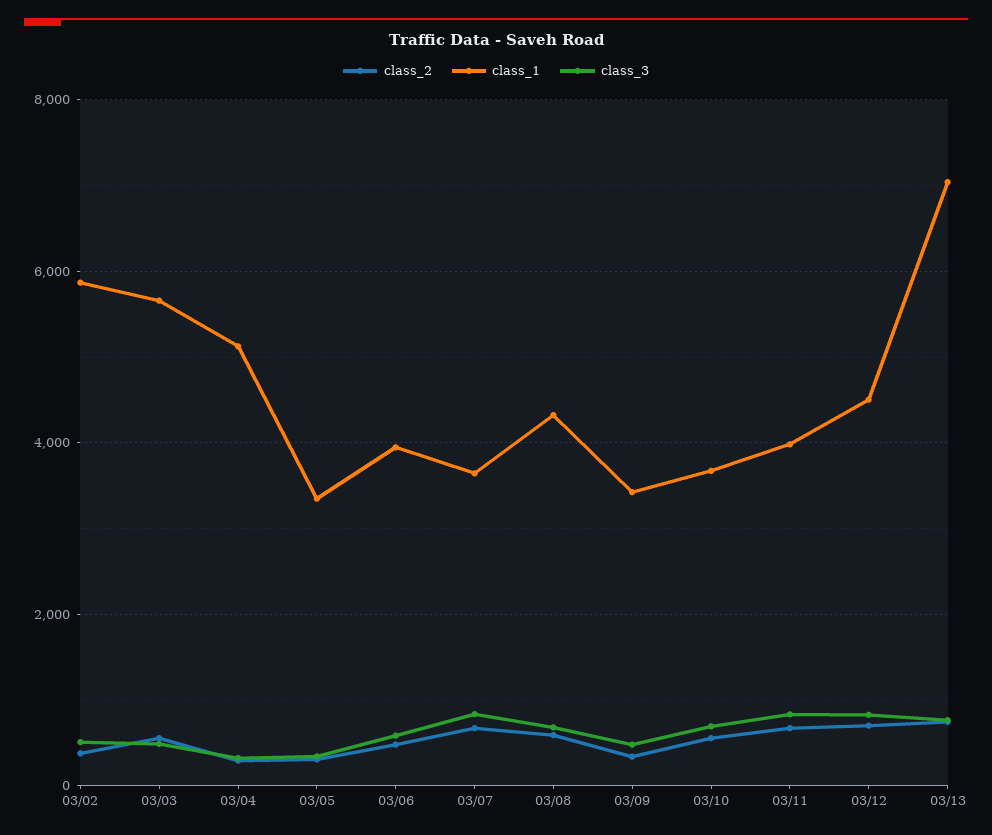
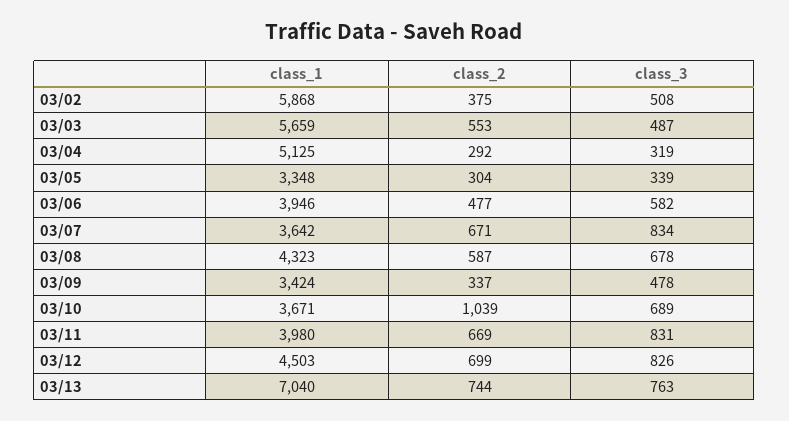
class_2, 03/10: 600 -> 1039

